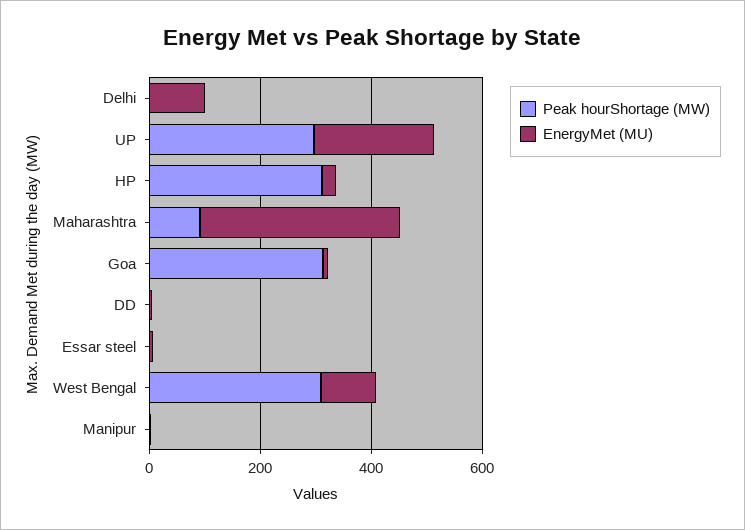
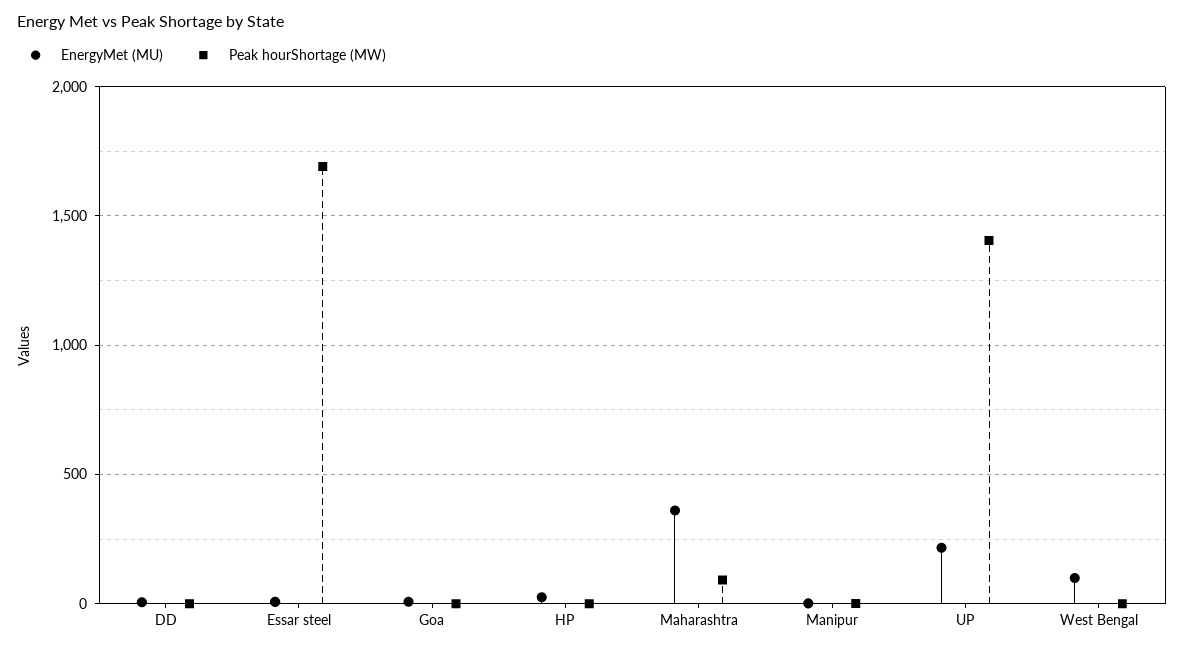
Peak hourShortage (MW), Delhi: 0 -> none
EnergyMet (MU), Delhi: 100 -> none
Peak hourShortage (MW), UP: 300 -> 1400
Peak hourShortage (MW), HP: 300 -> 0
Peak hourShortage (MW), Goa: 300 -> 0
Peak hourShortage (MW), Essar steel: 0 -> 1700
Peak hourShortage (MW), West Bengal: 300 -> 0

